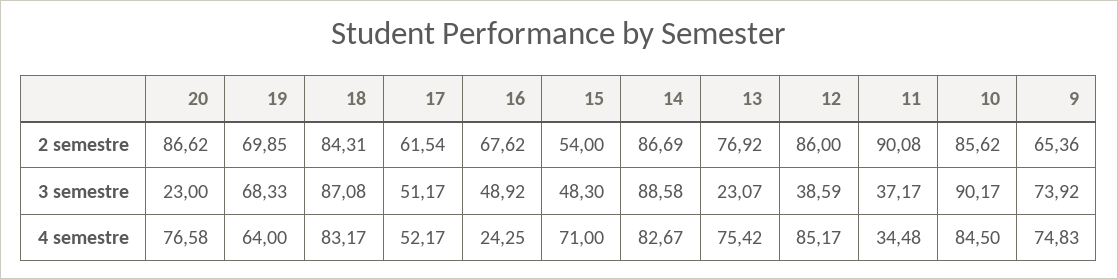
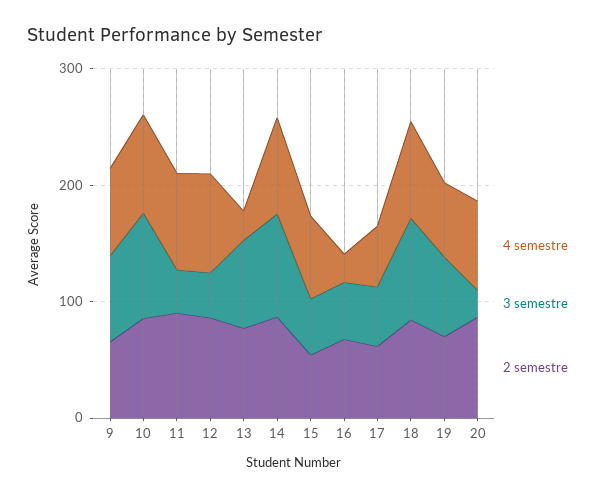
3 semestre, 13: 23.07 -> 80
4 semestre, 13: 75.42 -> 20
4 semestre, 11: 34.48 -> 80

